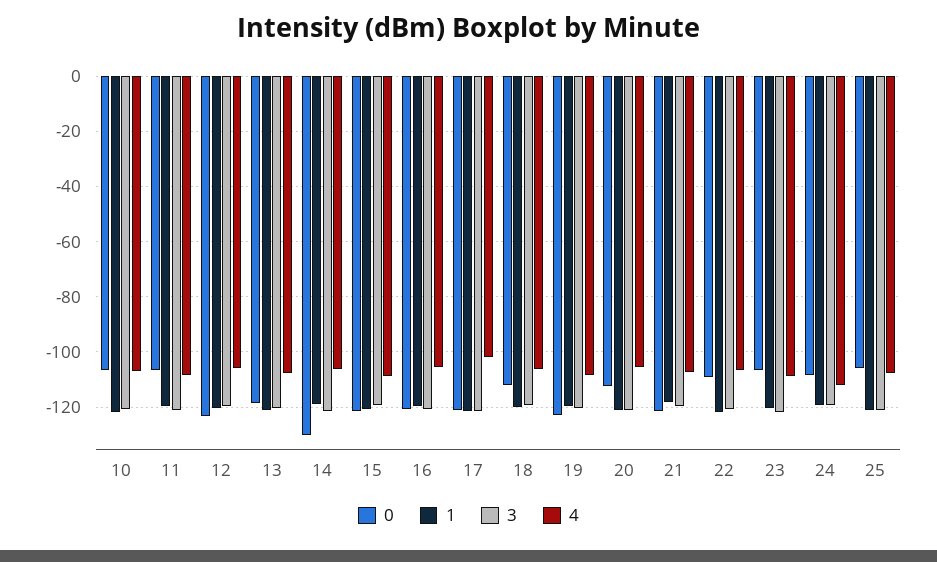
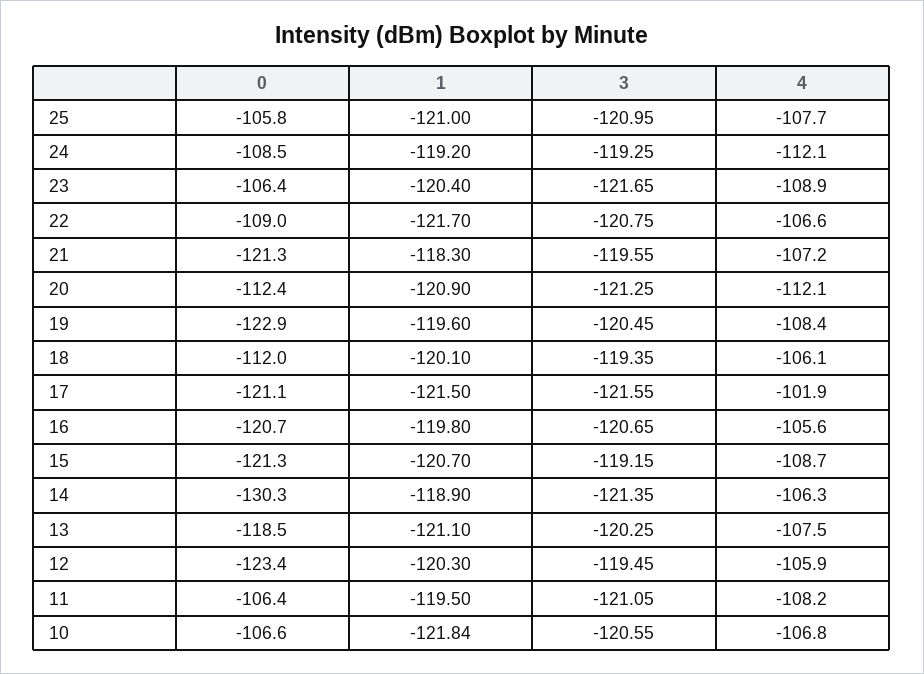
4, 20: -105 -> -112.1

